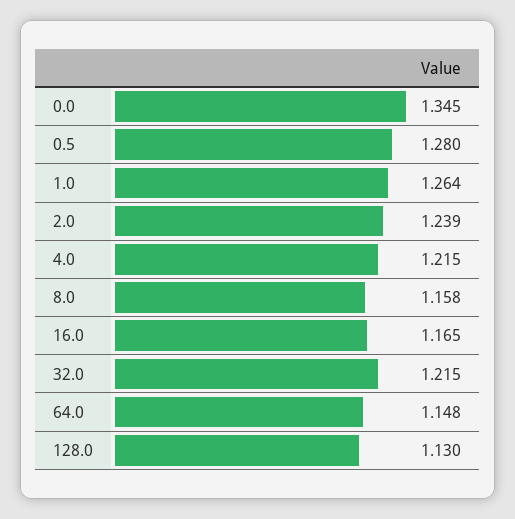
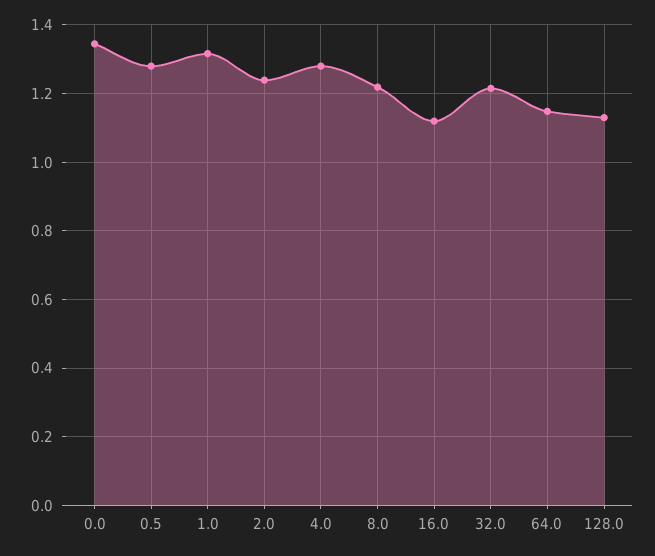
1.0: 1.264 -> 1.32
4.0: 1.215 -> 1.28
8.0: 1.158 -> 1.22
16.0: 1.165 -> 1.12

